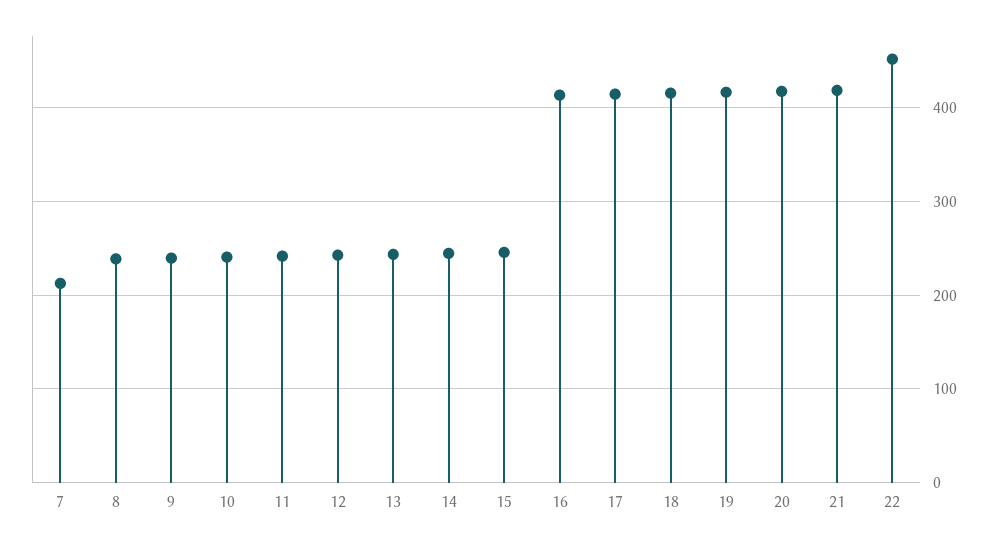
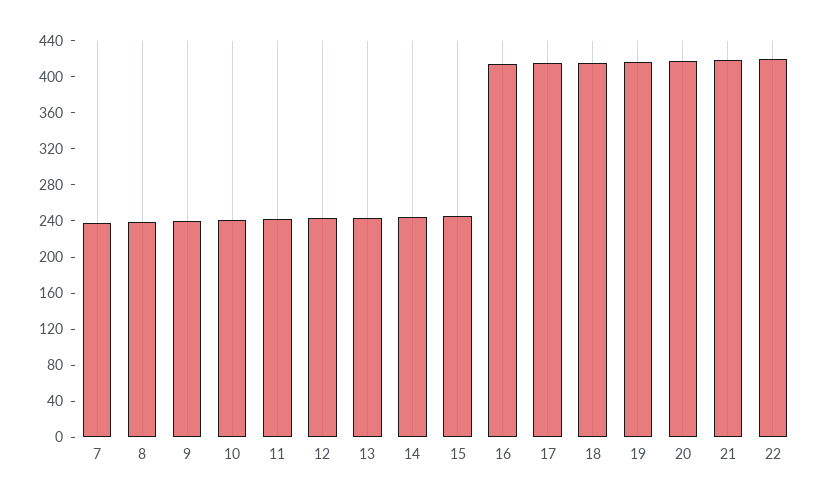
7: 210 -> 240
22: 450 -> 420

